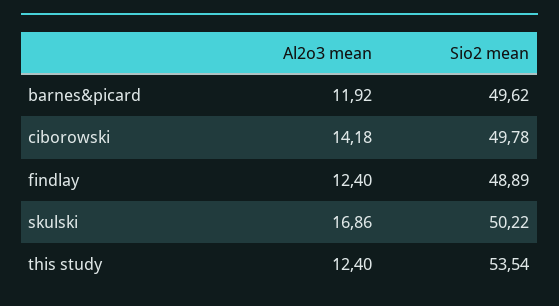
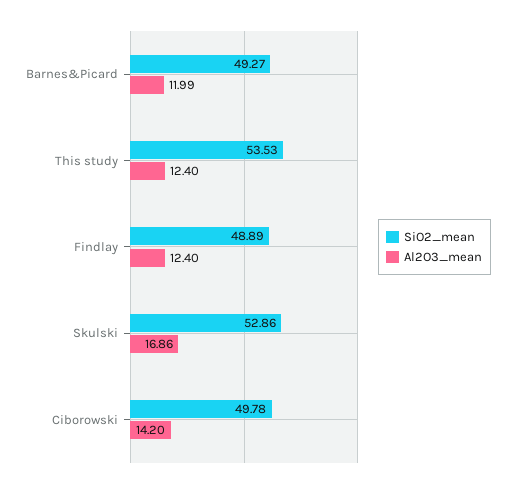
Al2o3 mean, barnes&picard: 11.92 -> 11.99
Sio2 mean, barnes&picard: 49.62 -> 49.27
Al2o3 mean, ciborowski: 14.18 -> 14.2
Sio2 mean, skulski: 50.22 -> 52.86
Sio2 mean, this study: 53.54 -> 53.53

